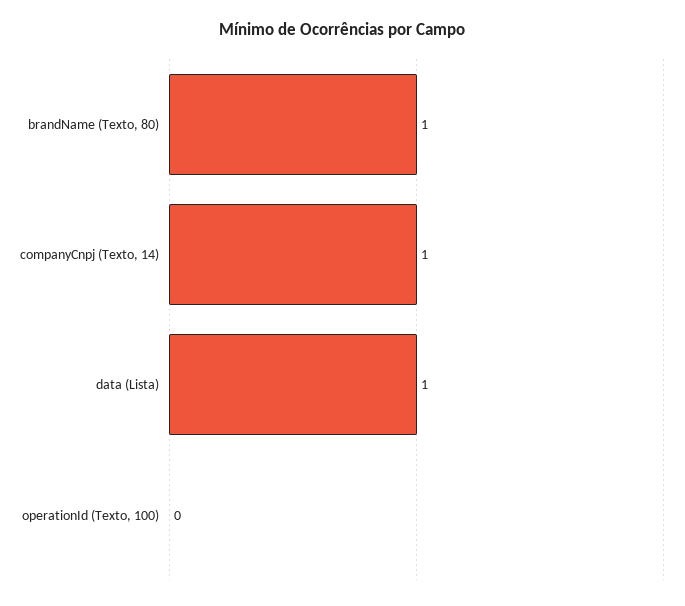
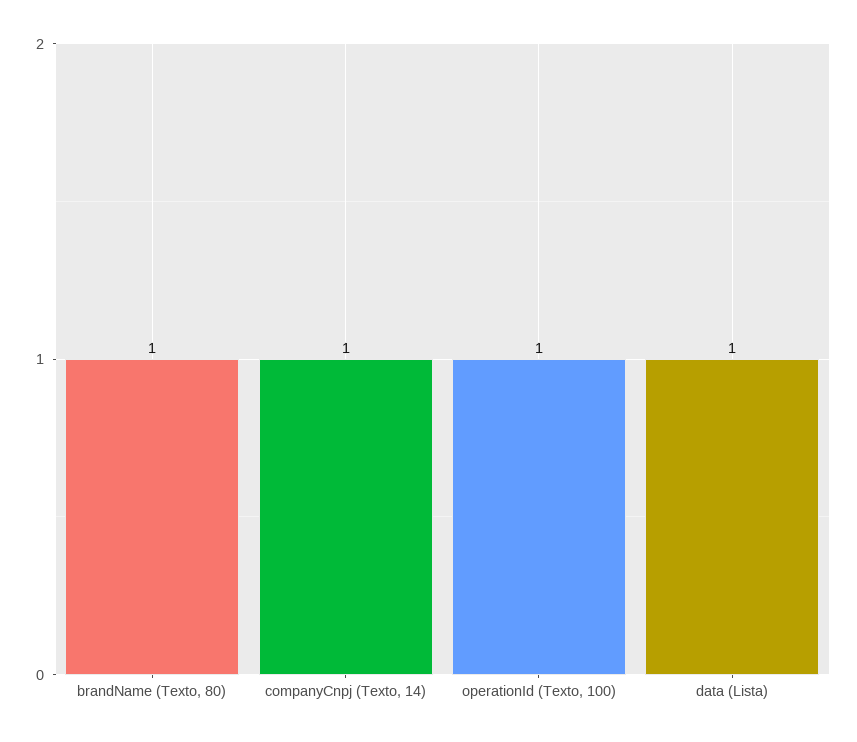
operationId (Texto, 100): 0 -> 1

